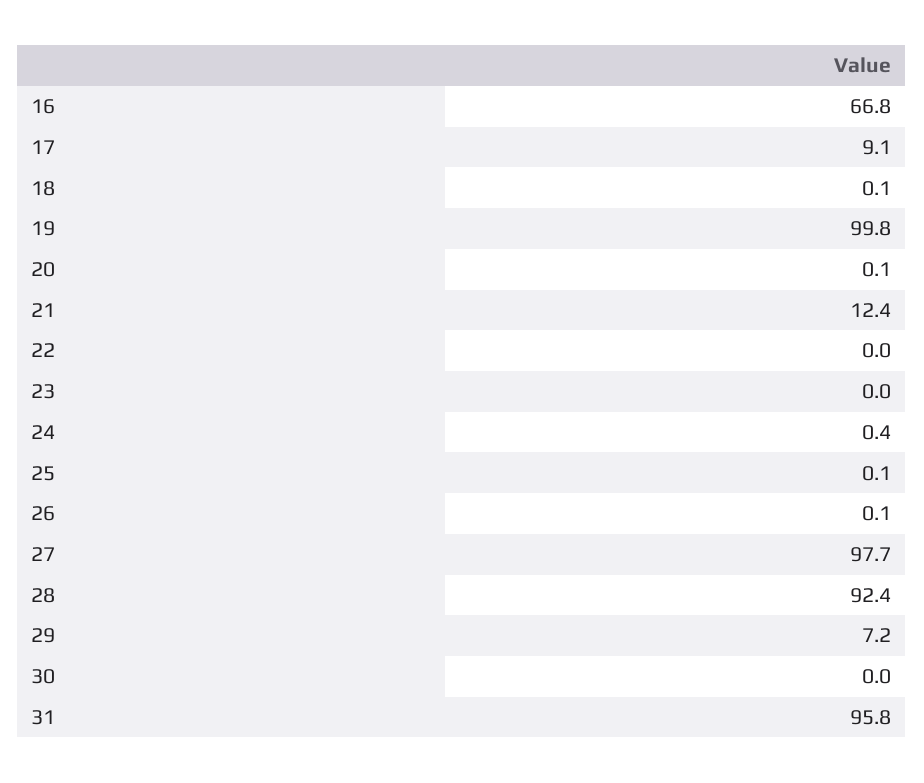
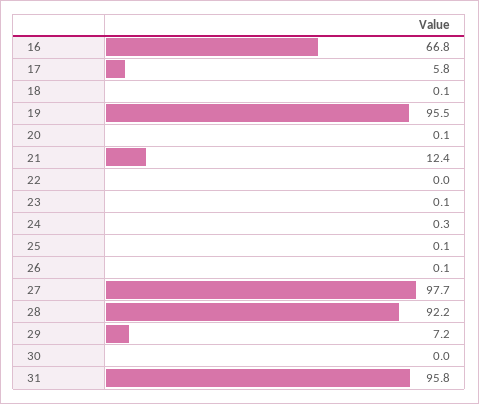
17: 9.1 -> 5.8
19: 99.8 -> 95.5
23: 0 -> 0.1
24: 0.4 -> 0.3
28: 92.4 -> 92.2

